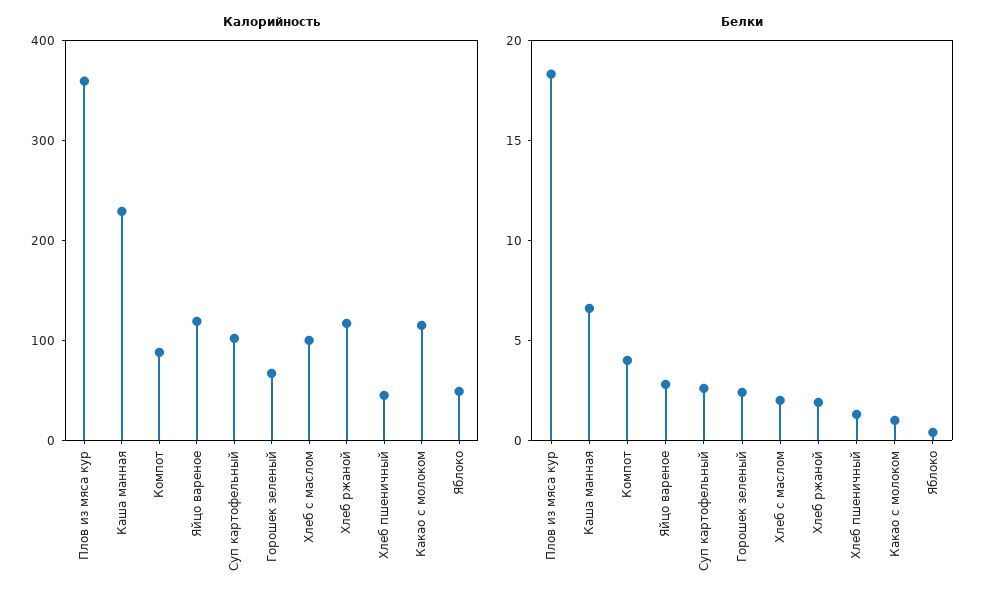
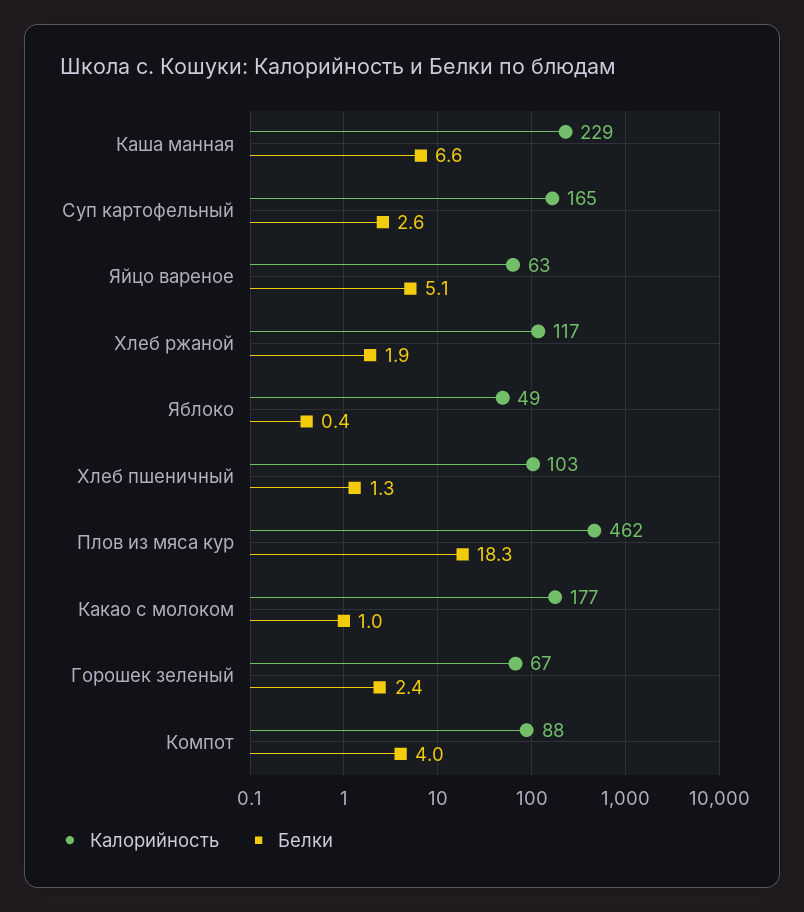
Калорийность, Плов из мяса кур: 360 -> 462
Калорийность, Яйцо вареное: 120 -> 63
Калорийность, Суп картофельный: 100 -> 165
Калорийность, Хлеб с маслом: 100 -> none
Калорийность, Хлеб пшеничный: 40 -> 103
Калорийность, Какао с молоком: 120 -> 177
Белки, Яйцо вареное: 3 -> 5.1
Белки, Хлеб с маслом: 2 -> none

